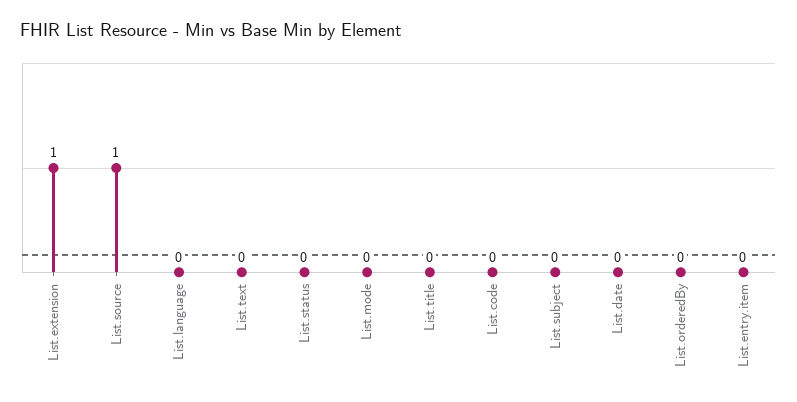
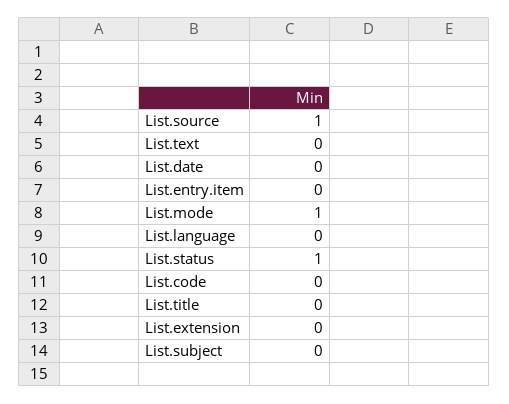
List.extension: 1 -> 0
List.status: 0 -> 1
List.mode: 0 -> 1
List.orderedBy: 0 -> none

